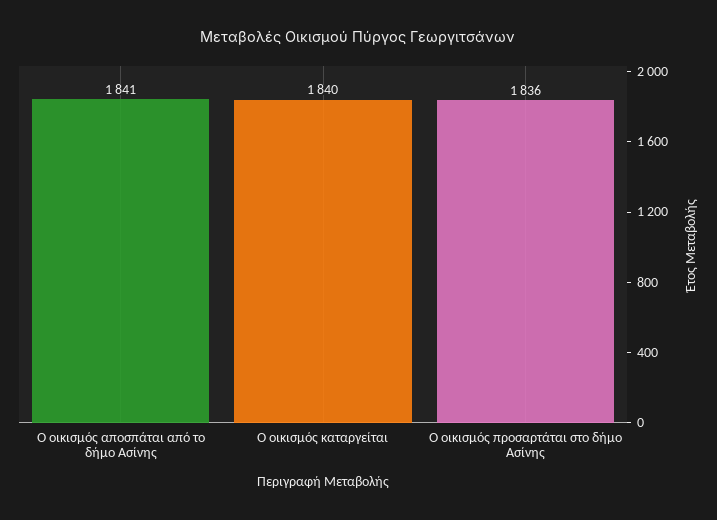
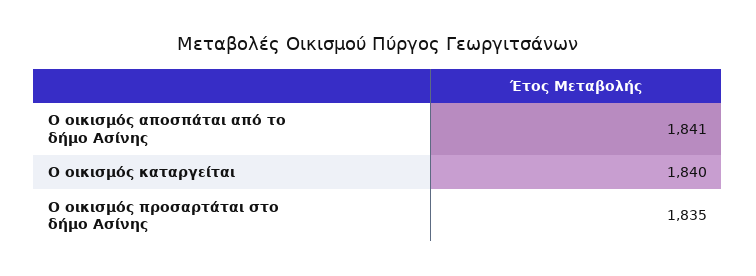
Ο οικισμός προσαρτάται στο δήμο Ασίνης: 1836 -> 1835

